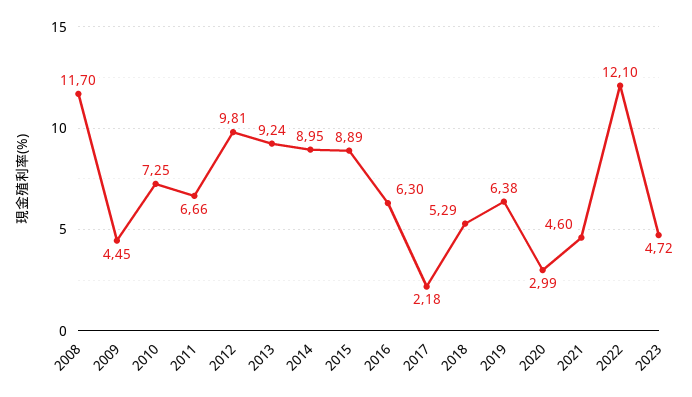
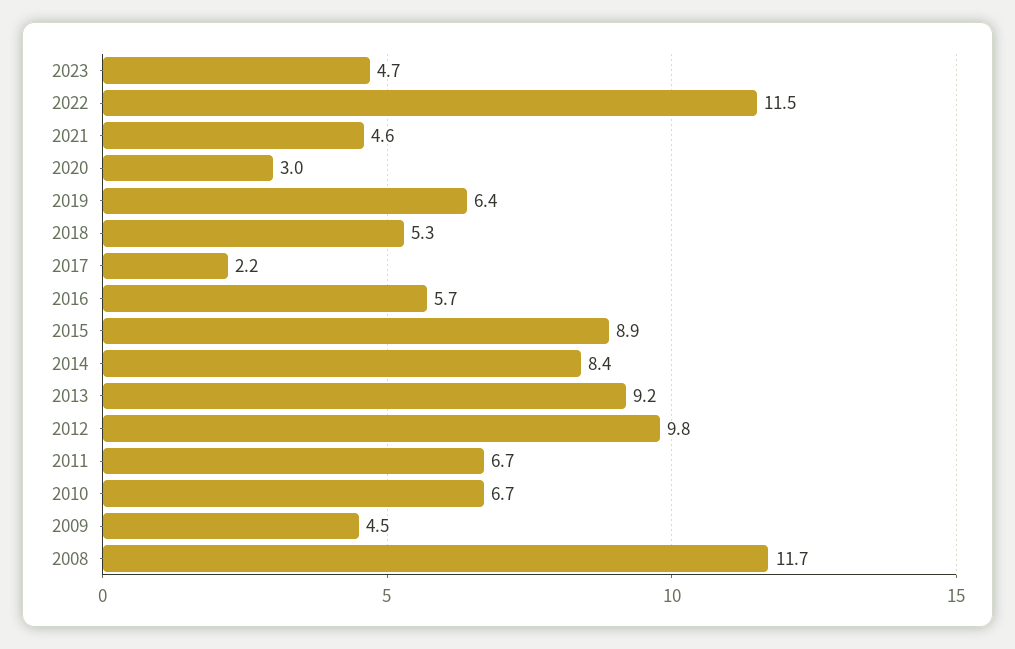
2010: 7.25 -> 6.7
2014: 8.95 -> 8.4
2016: 6.3 -> 5.7
2022: 12.1 -> 11.5

